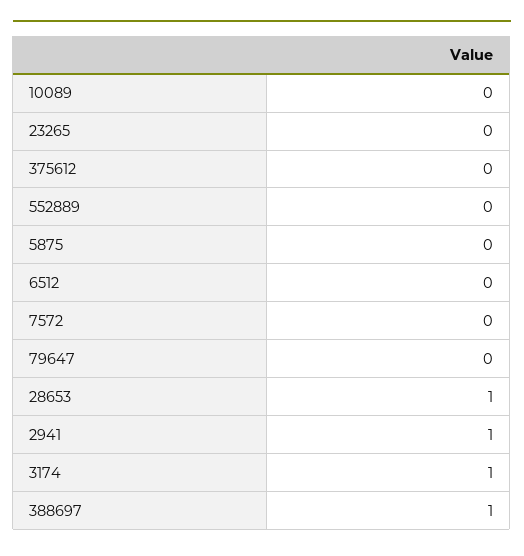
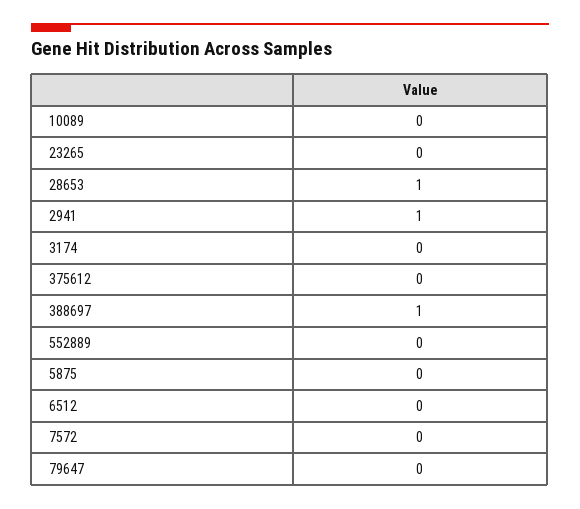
3174: 1 -> 0

